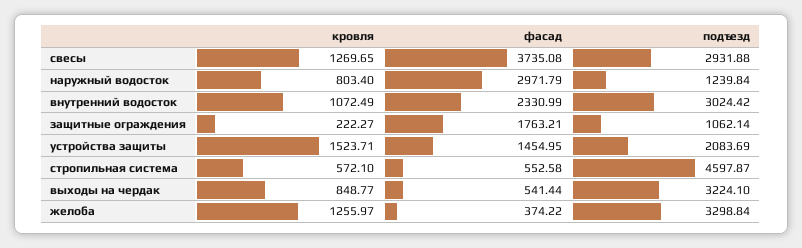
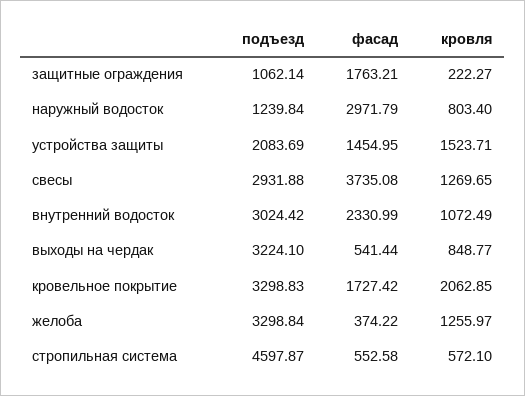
подъезд, кровельное покрытие: none -> 3298.83
фасад, кровельное покрытие: none -> 1727.42
кровля, кровельное покрытие: none -> 2062.85

